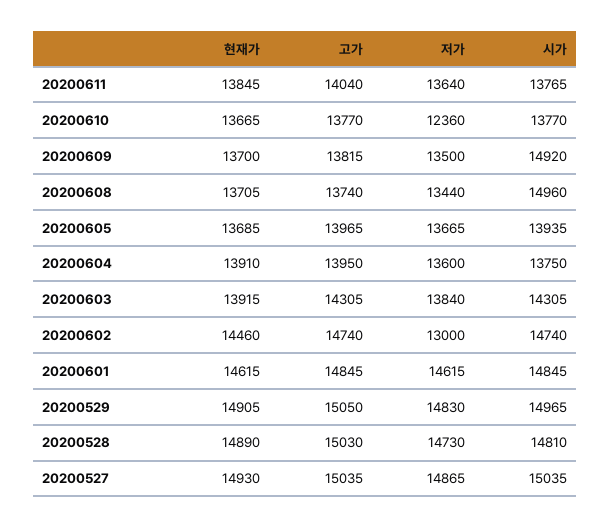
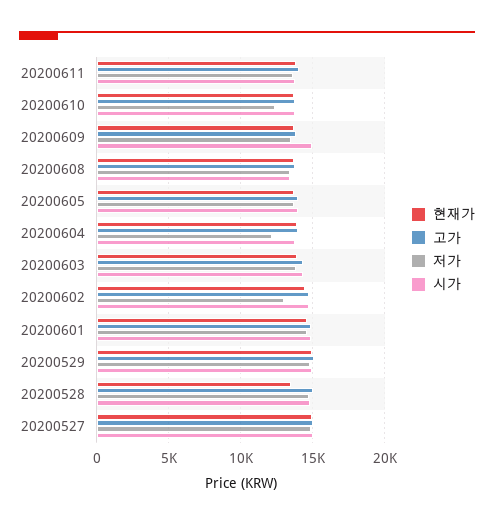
시가, 20200608: 14960 -> 13500
저가, 20200604: 13600 -> 12000
현재가, 20200528: 14890 -> 13500

